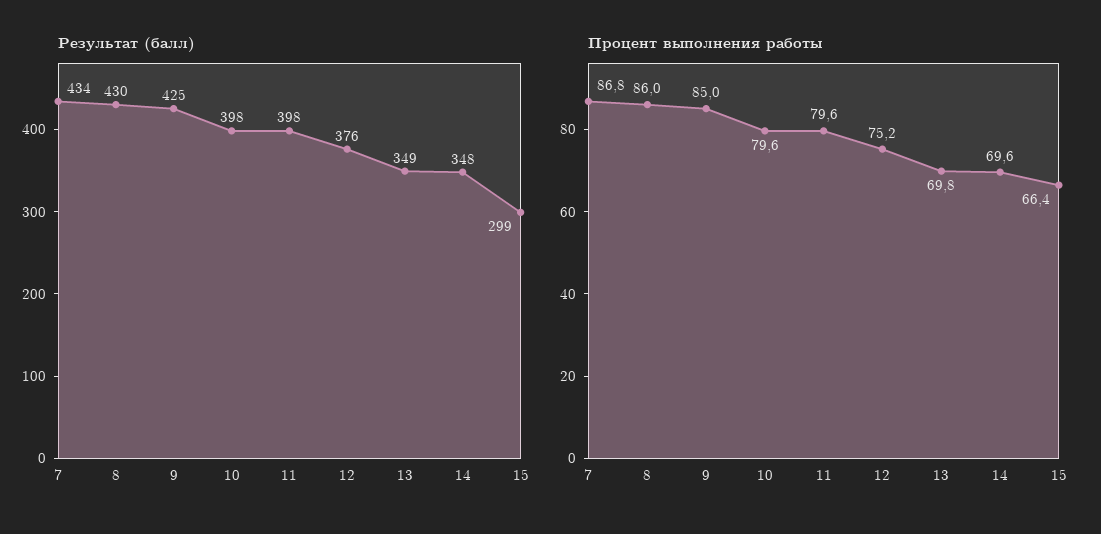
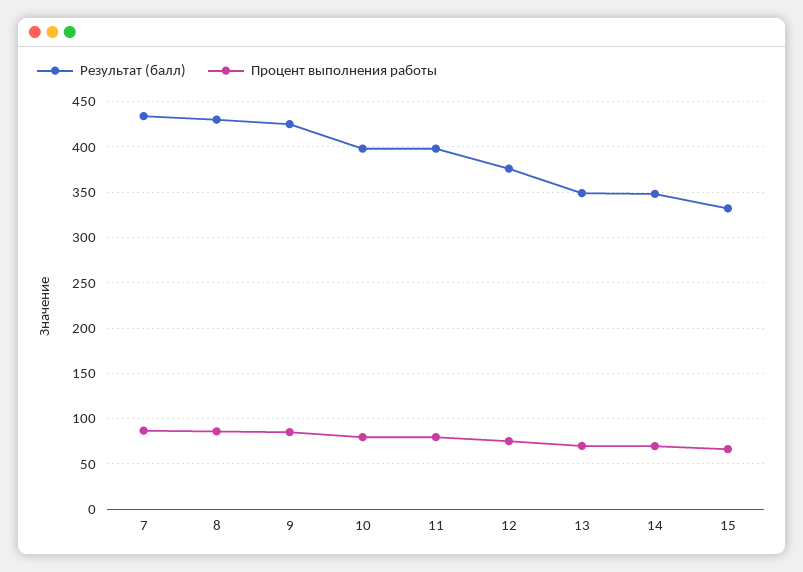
Результат (балл), 15: 299 -> 330

